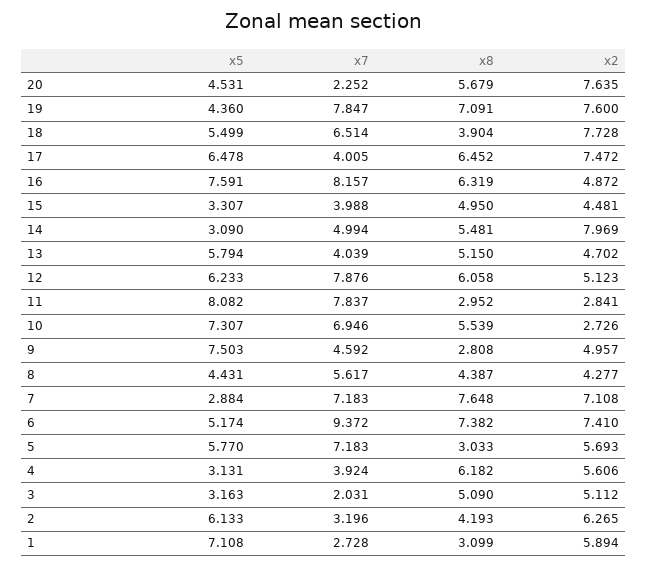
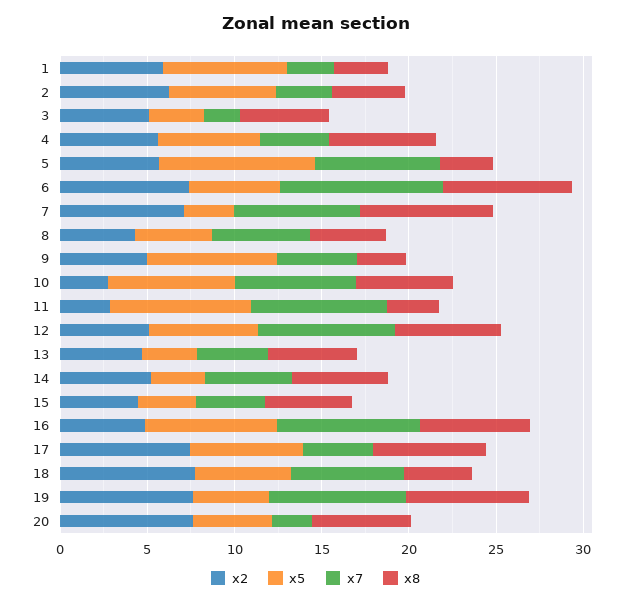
x2, 14: 7.969 -> 5
x5, 13: 5.794 -> 3
x5, 5: 5.77 -> 9
x5, 4: 3.131 -> 6

